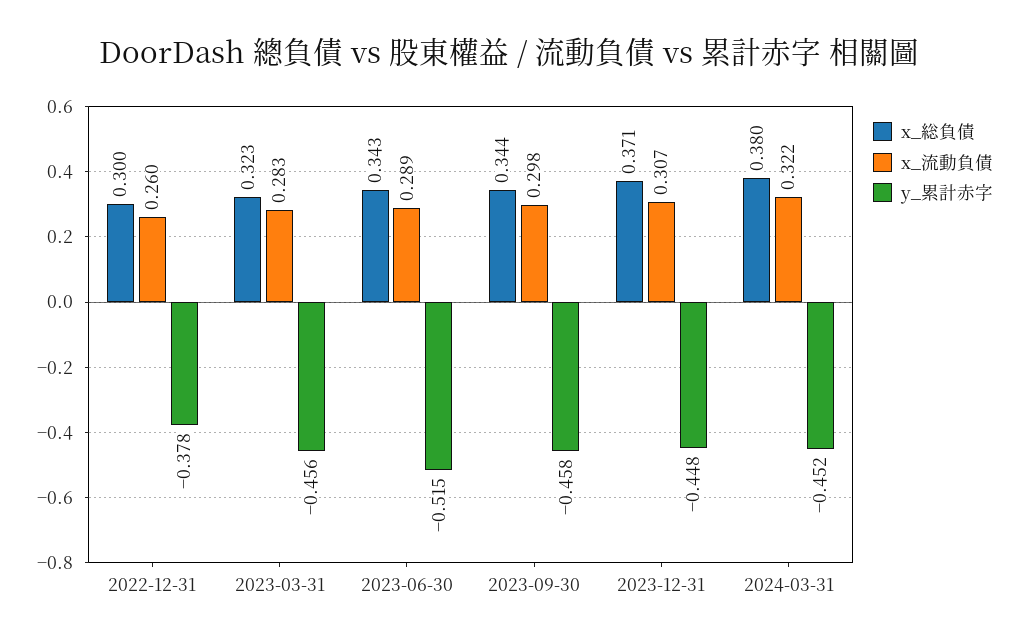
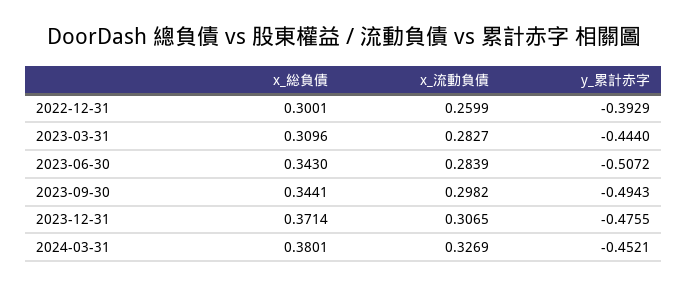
y_累計赤字, 2022-12-31: -0.378 -> -0.3929
x_総負債, 2023-03-31: 0.323 -> 0.3096
y_累計赤字, 2023-03-31: -0.456 -> -0.444
x_流動負債, 2023-06-30: 0.289 -> 0.2839
y_累計赤字, 2023-06-30: -0.515 -> -0.5072
y_累計赤字, 2023-09-30: -0.458 -> -0.4943
y_累計赤字, 2023-12-31: -0.448 -> -0.4755
x_流動負債, 2024-03-31: 0.322 -> 0.3269

